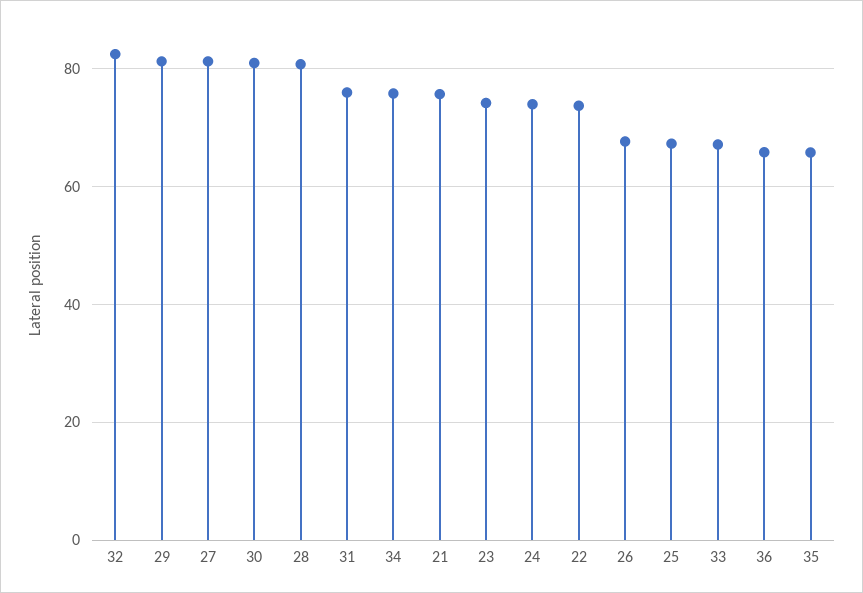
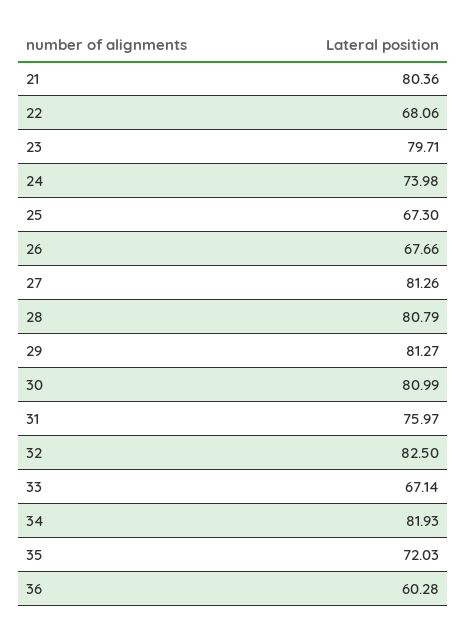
34: 76 -> 81.93
21: 76 -> 80.36
23: 74 -> 79.71
22: 74 -> 68.06
36: 66 -> 60.28
35: 66 -> 72.03

